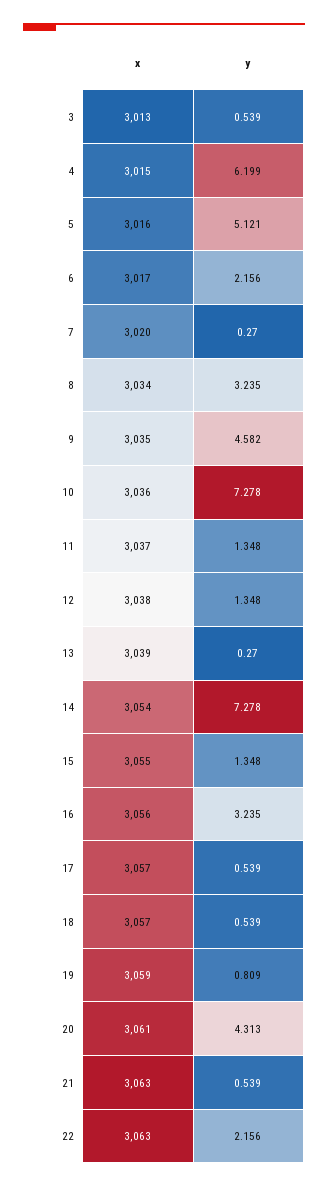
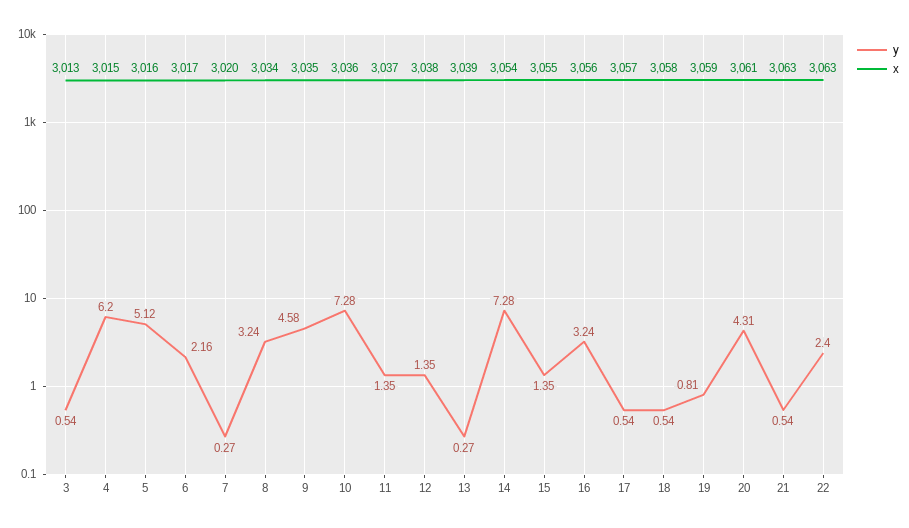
x, 18: 3057 -> 3058
y, 22: 2.156 -> 2.4

